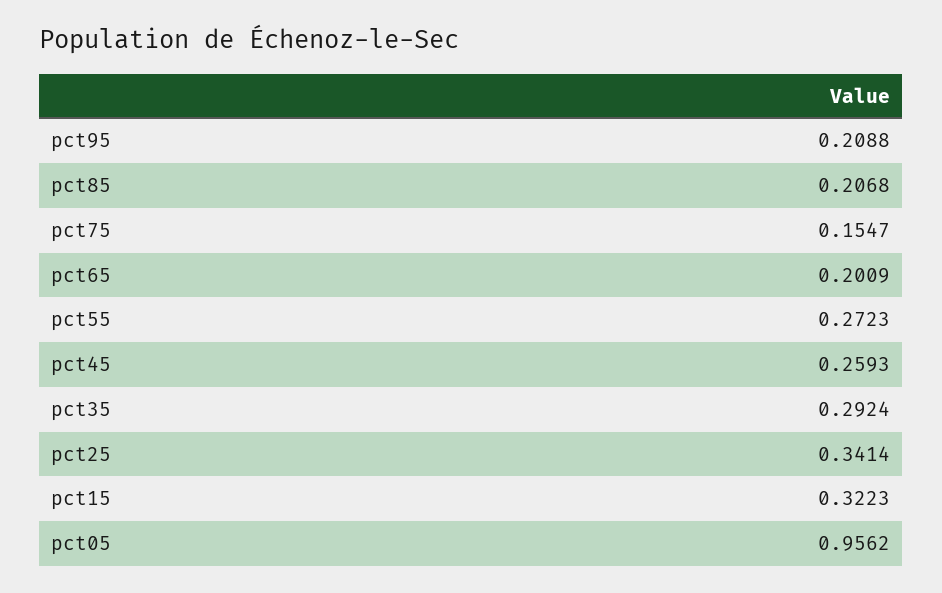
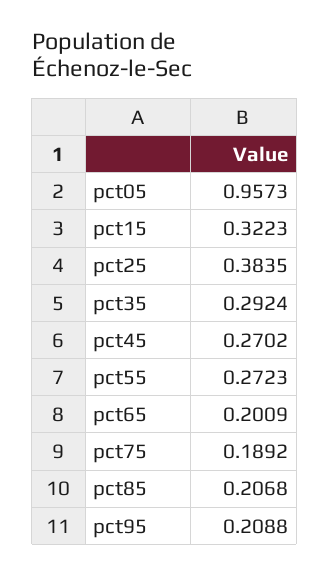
pct75: 0.1547 -> 0.1892
pct45: 0.2593 -> 0.2702
pct25: 0.3414 -> 0.3835
pct05: 0.9562 -> 0.9573

